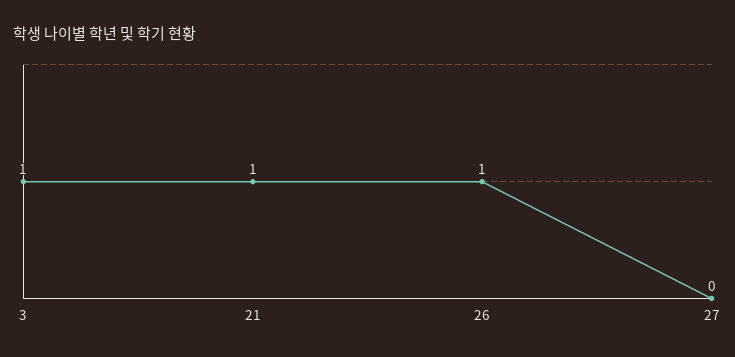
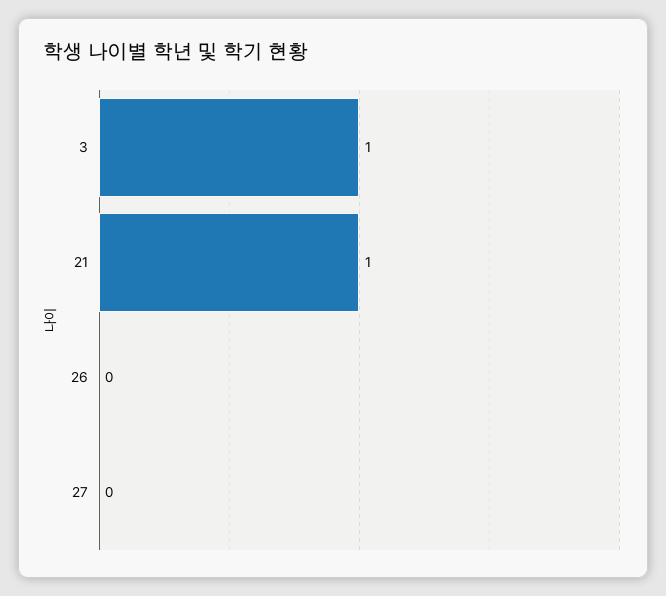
26: 1 -> 0

